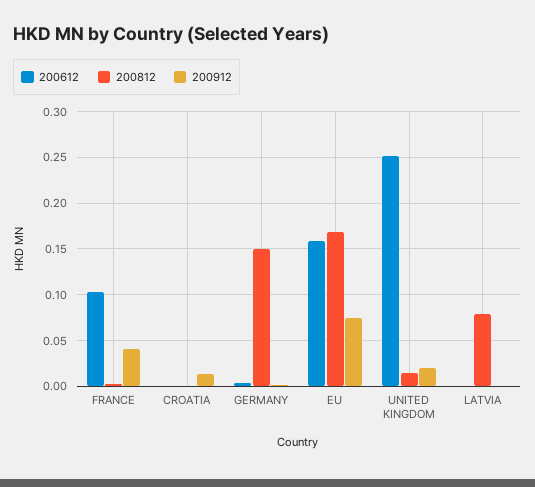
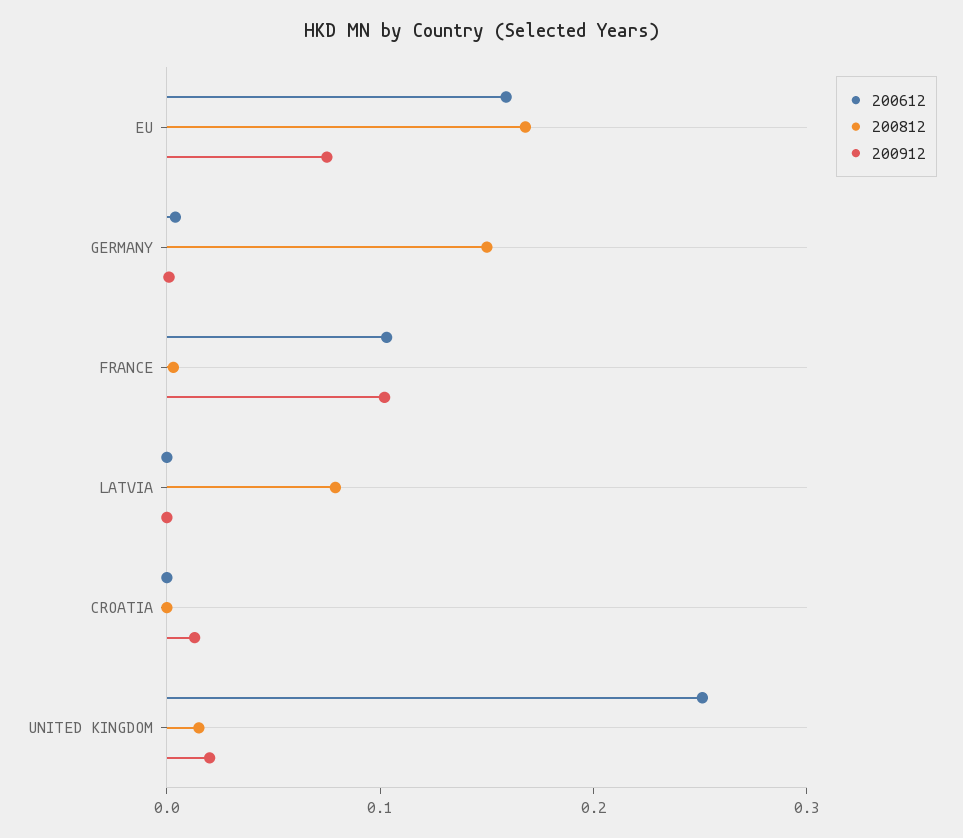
200912, FRANCE: 0.04 -> 0.1

